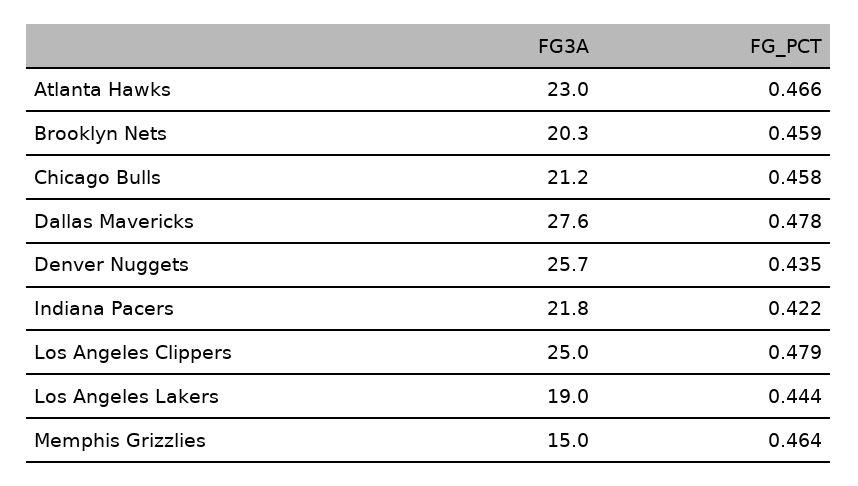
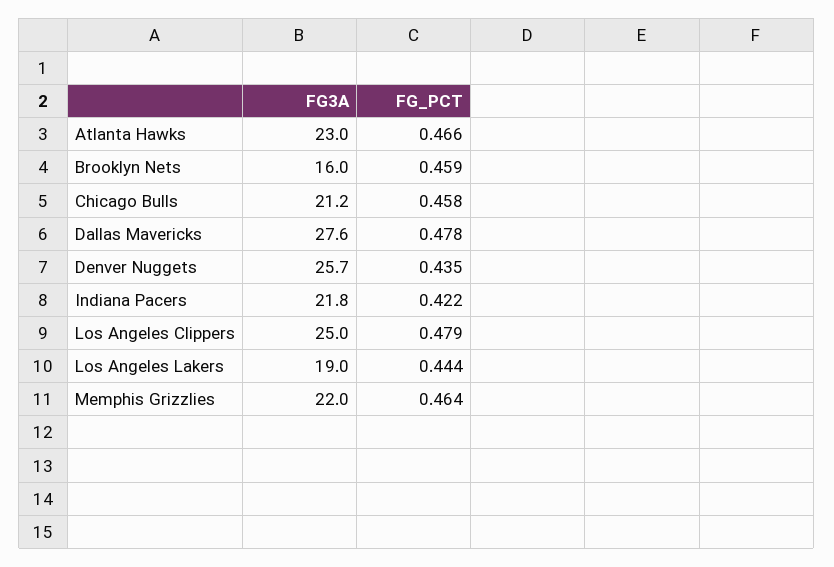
FG3A, Brooklyn Nets: 20.3 -> 16
FG3A, Memphis Grizzlies: 15 -> 22

